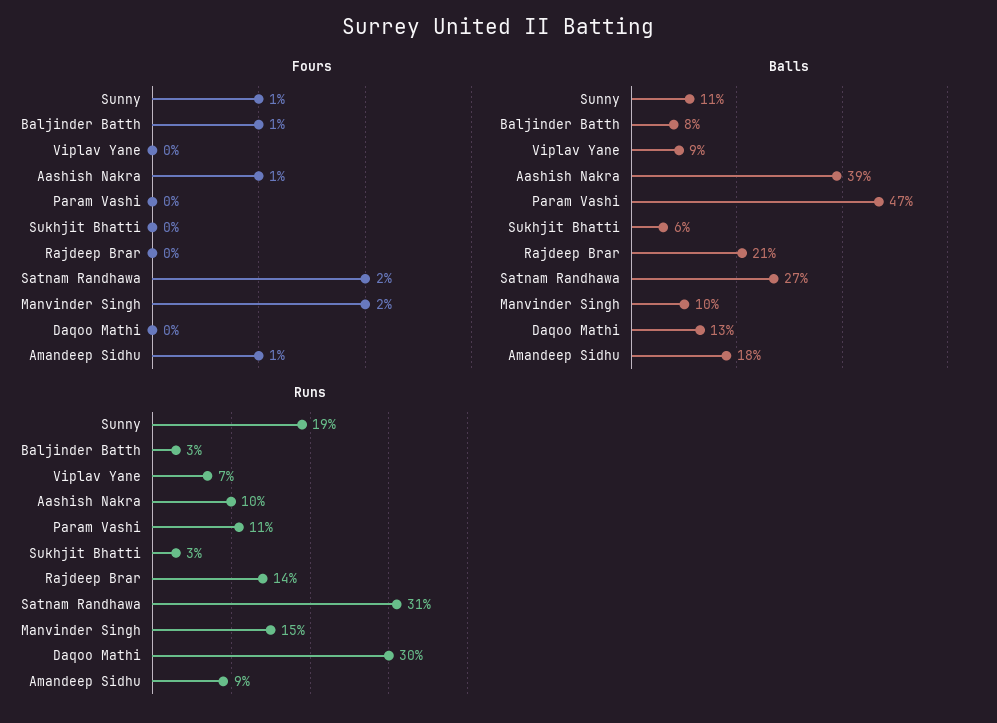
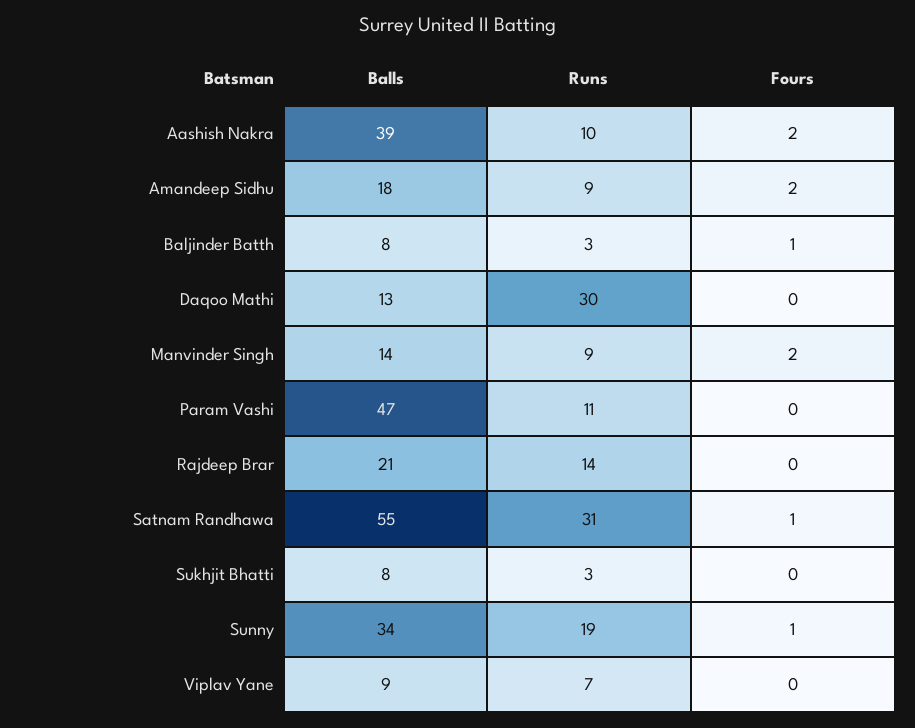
Fours, Aashish Nakra: 1 -> 2
Fours, Satnam Randhawa: 2 -> 1
Fours, Amandeep Sidhu: 1 -> 2
Balls, Sunny: 11 -> 34
Balls, Sukhjit Bhatti: 6 -> 8
Balls, Satnam Randhawa: 27 -> 55
Balls, Manvinder Singh: 10 -> 14
Runs, Manvinder Singh: 15 -> 9

